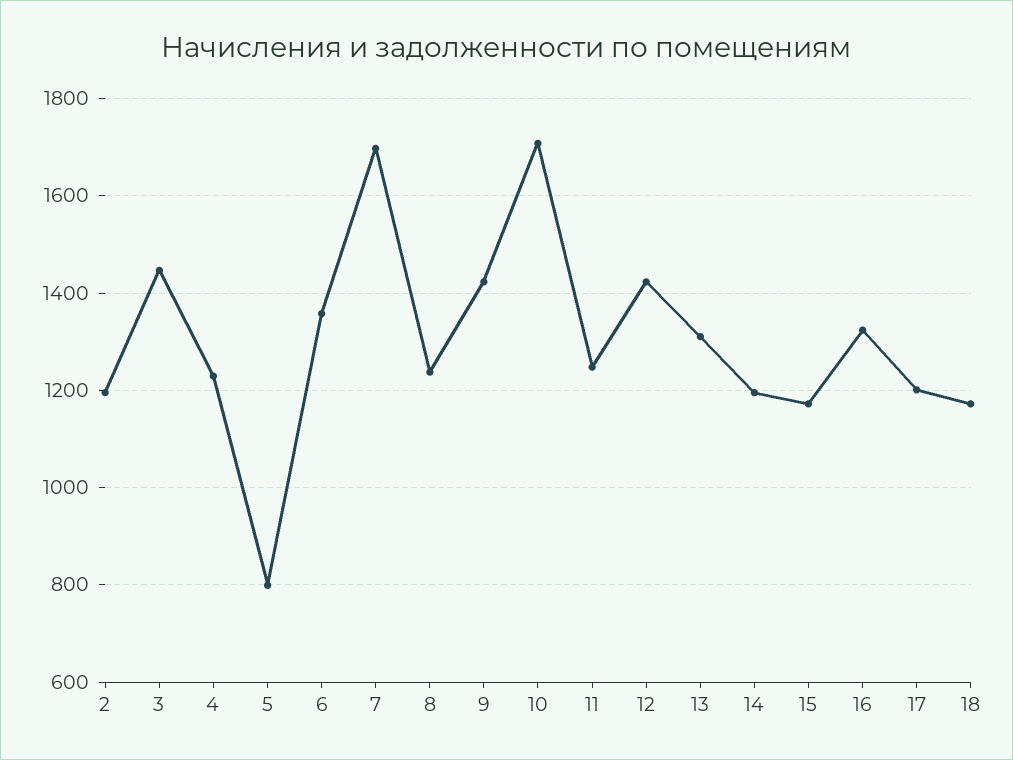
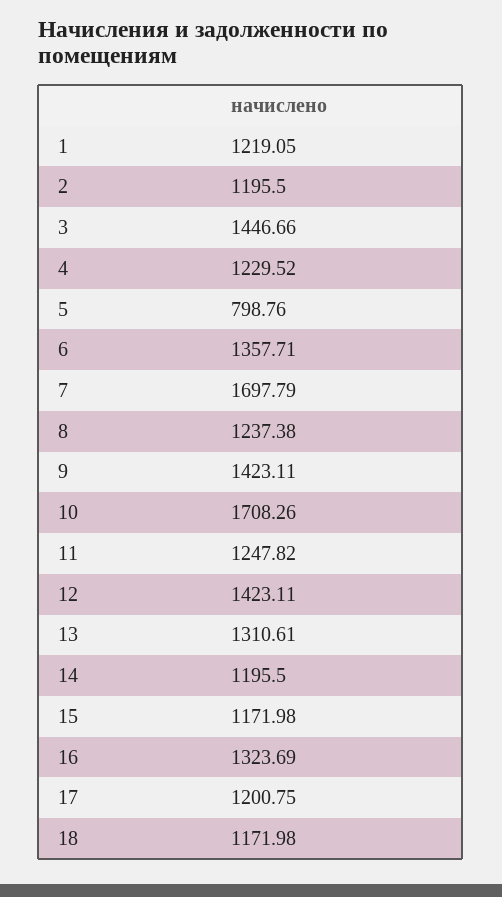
1: none -> 1219.05

